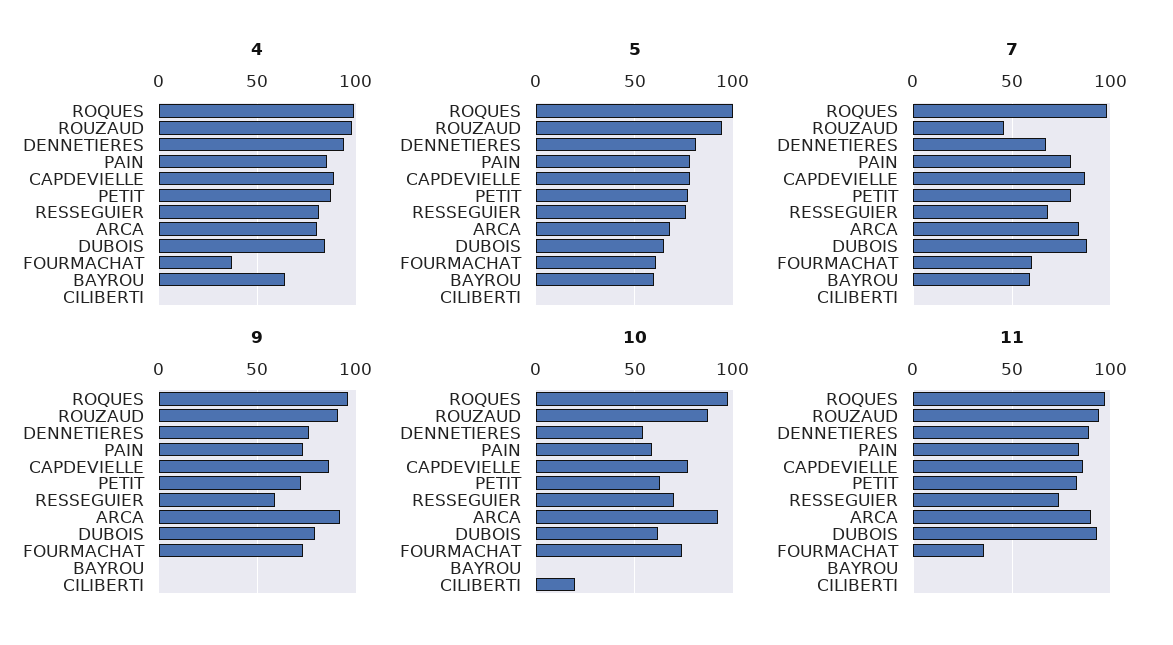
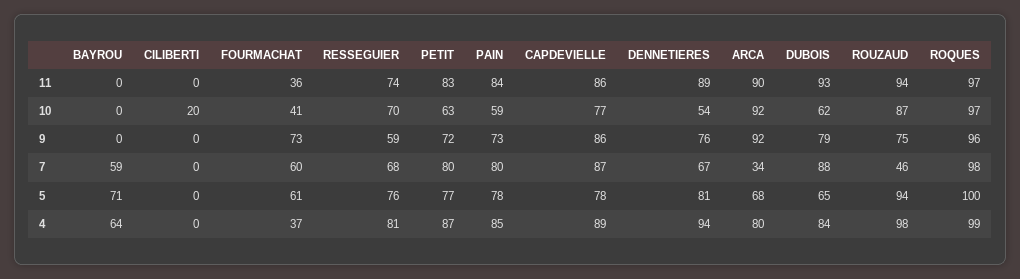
5, BAYROU: 60 -> 71
7, ARCA: 85 -> 34
9, ROUZAUD: 90 -> 75
10, FOURMACHAT: 75 -> 41

